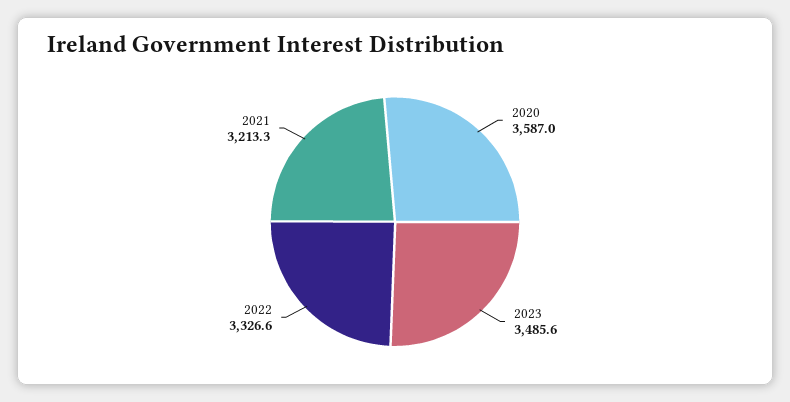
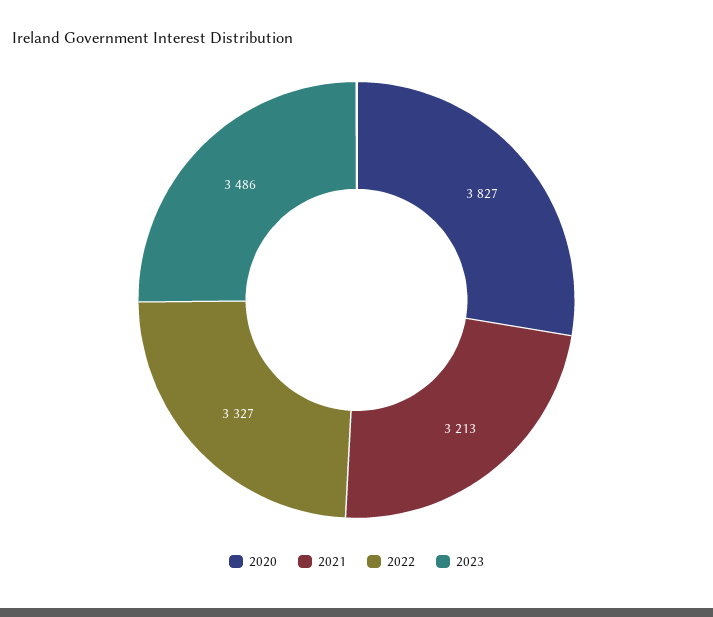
2020: 3587 -> 3827

